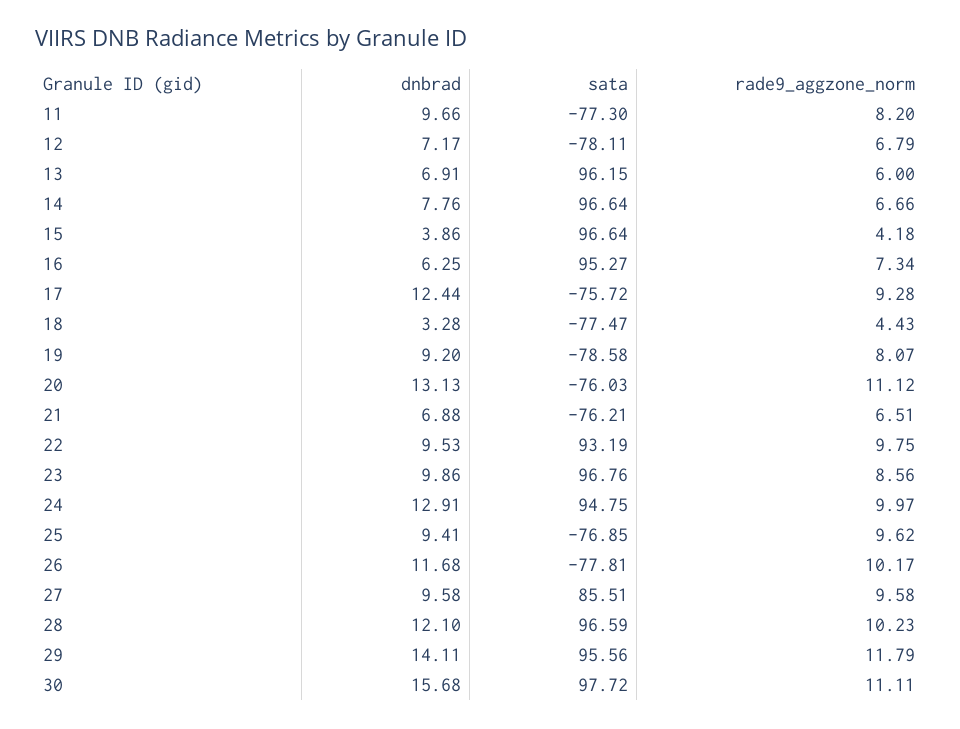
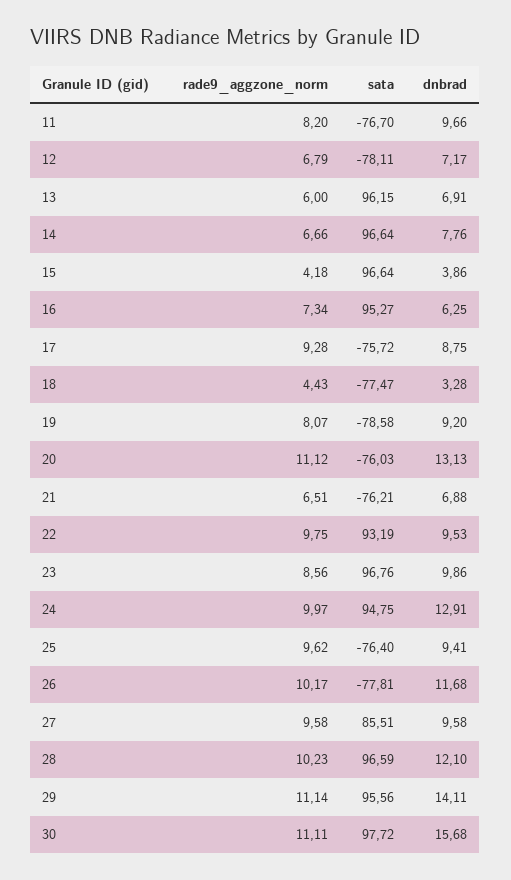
sata, 11: -77.3 -> -76.7
dnbrad, 17: 12.44 -> 8.75
sata, 25: -76.85 -> -76.4
rade9_aggzone_norm, 29: 11.79 -> 11.14

